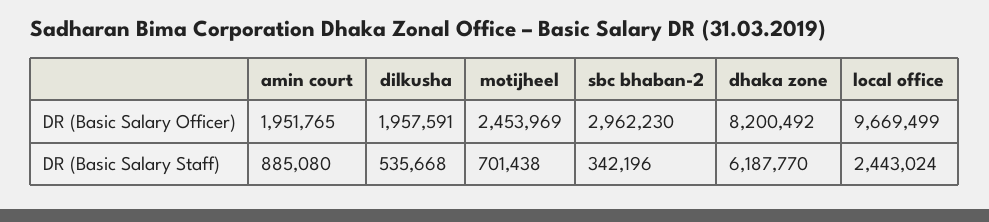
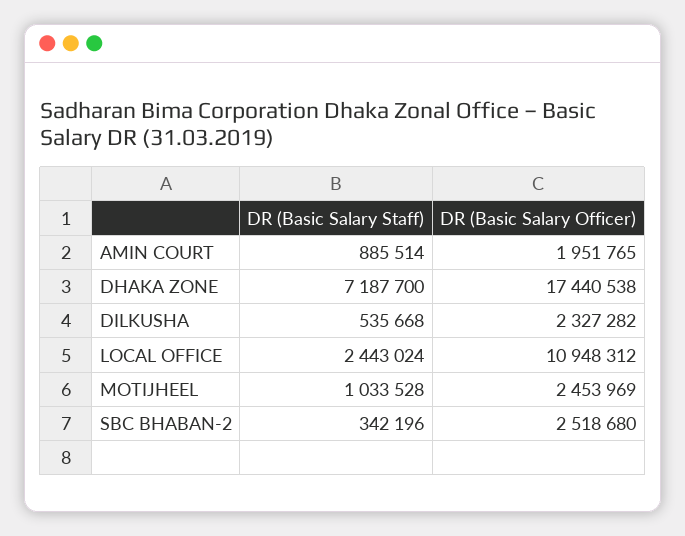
dilkusha, DR (Basic Salary Officer): 1957591 -> 2327282
sbc bhaban-2, DR (Basic Salary Officer): 2962230 -> 2518680
dhaka zone, DR (Basic Salary Officer): 8200492 -> 17440538
local office, DR (Basic Salary Officer): 9669499 -> 10948312
amin court, DR (Basic Salary Staff): 885080 -> 885514
motijheel, DR (Basic Salary Staff): 701438 -> 1033528
dhaka zone, DR (Basic Salary Staff): 6187770 -> 7187700

